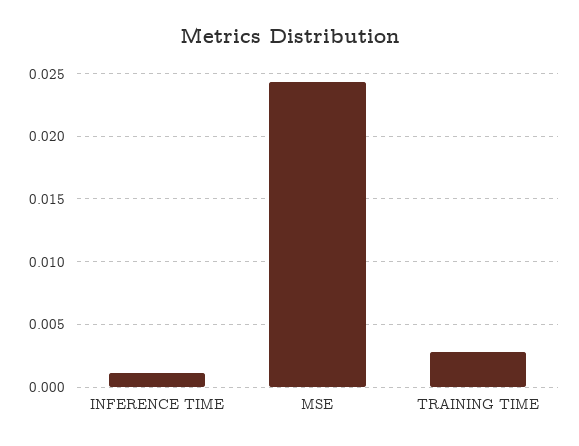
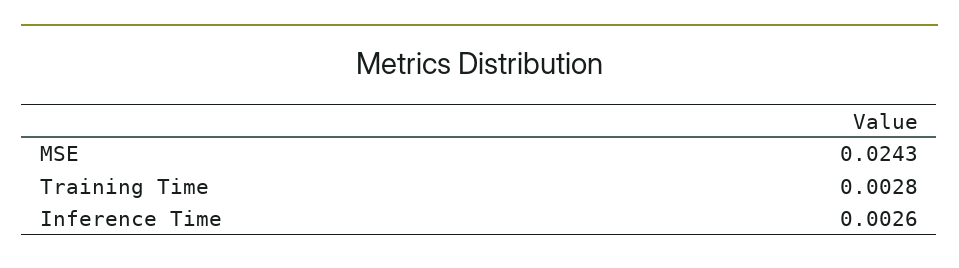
INFERENCE TIME: 0.001 -> 0.0026

